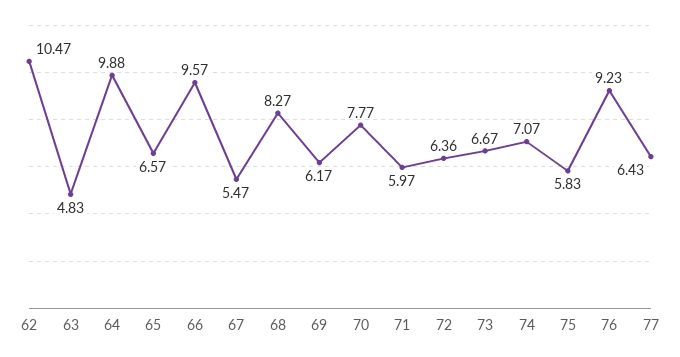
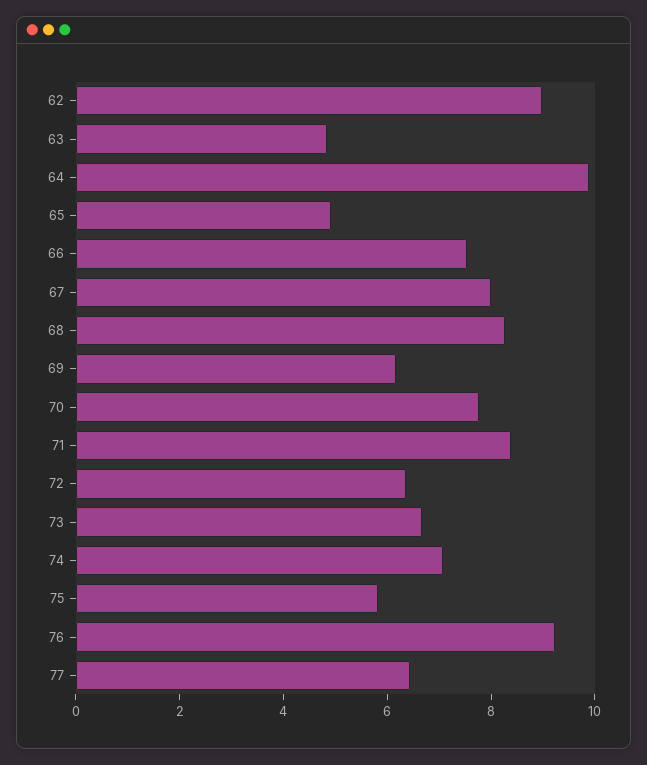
62: 10.47 -> 9
65: 6.57 -> 5
66: 9.57 -> 7.5
67: 5.47 -> 8
71: 5.97 -> 8.5

